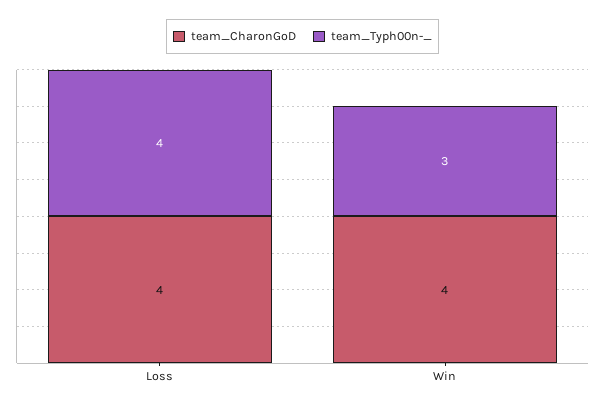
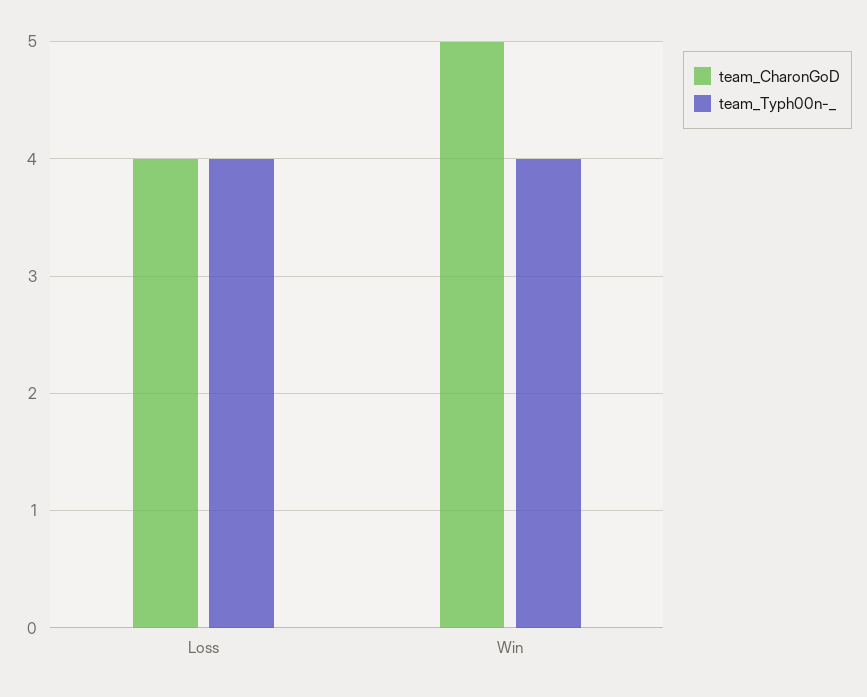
team_CharonGoD, Win: 4 -> 5
team_Typh00n-_, Win: 3 -> 4

